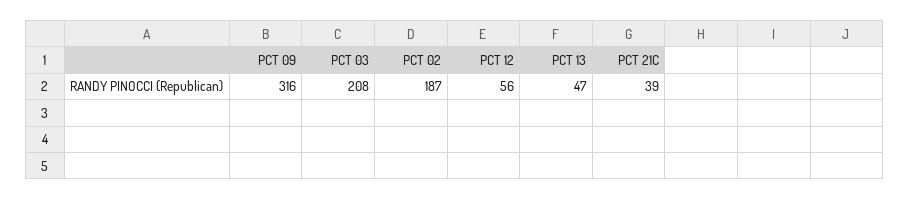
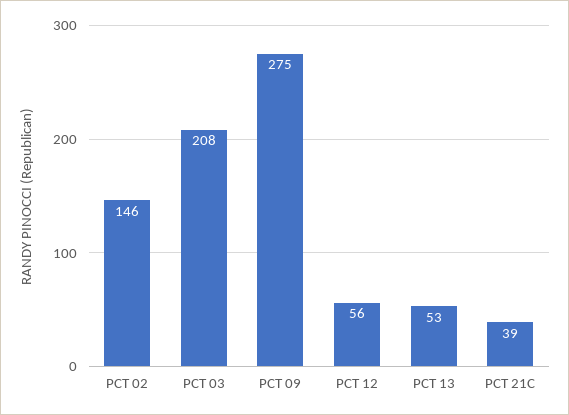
PCT 09: 316 -> 275
PCT 02: 187 -> 146
PCT 13: 47 -> 53

